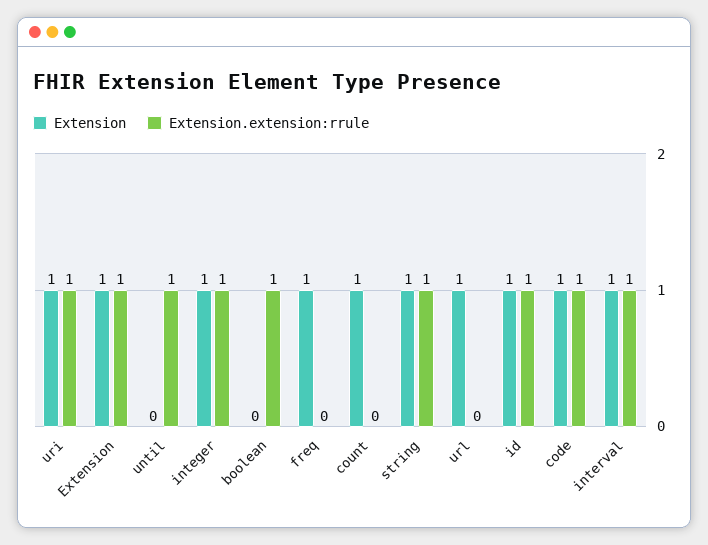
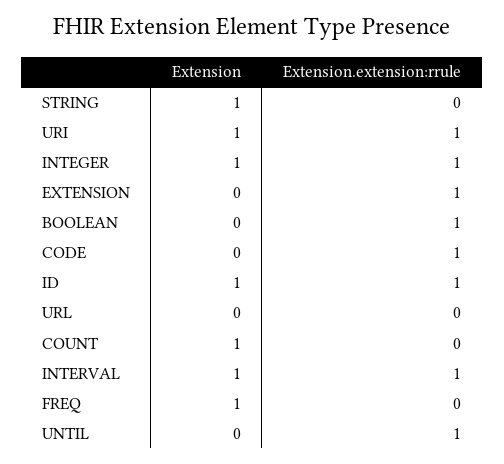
Extension, Extension: 1 -> 0
Extension.extension:rrule, string: 1 -> 0
Extension, url: 1 -> 0
Extension, code: 1 -> 0

